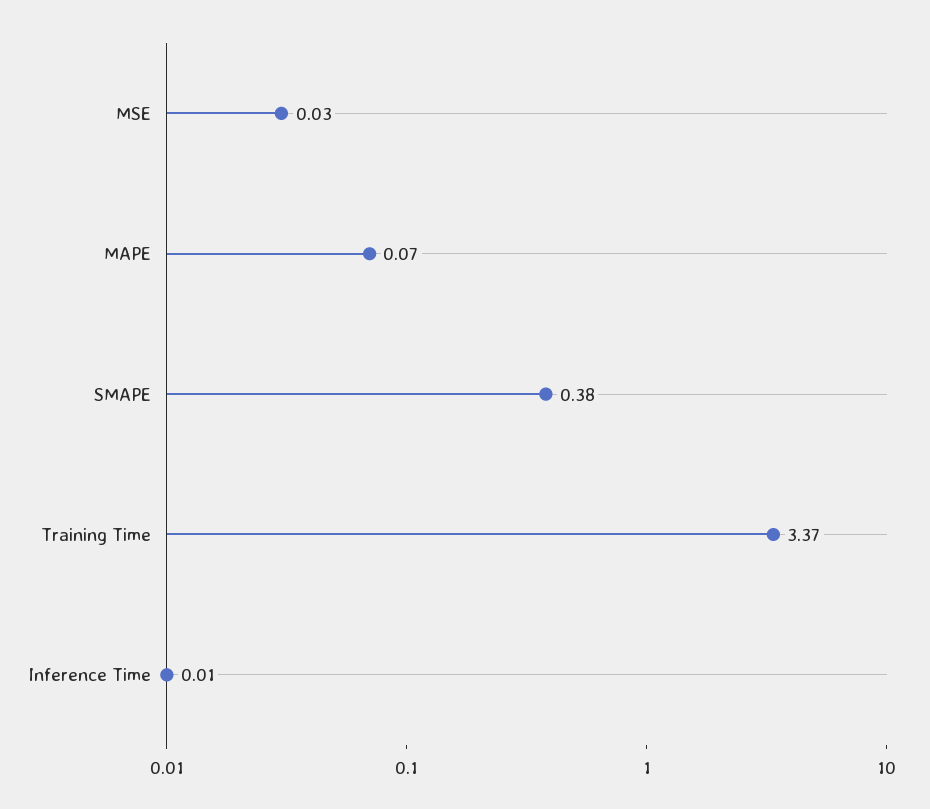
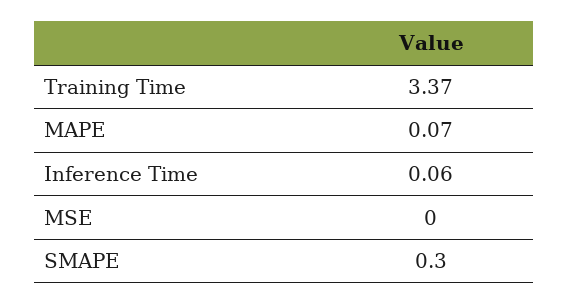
MSE: 0.03 -> 0
SMAPE: 0.38 -> 0.3
Inference Time: 0.01 -> 0.06

